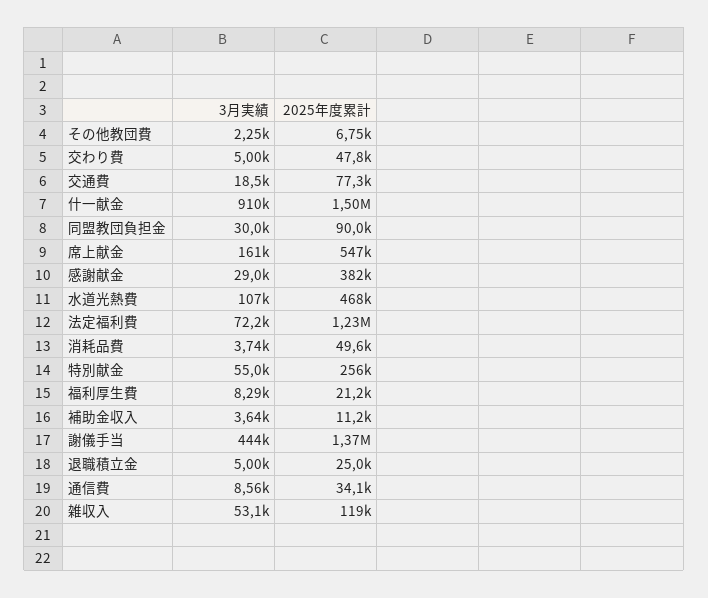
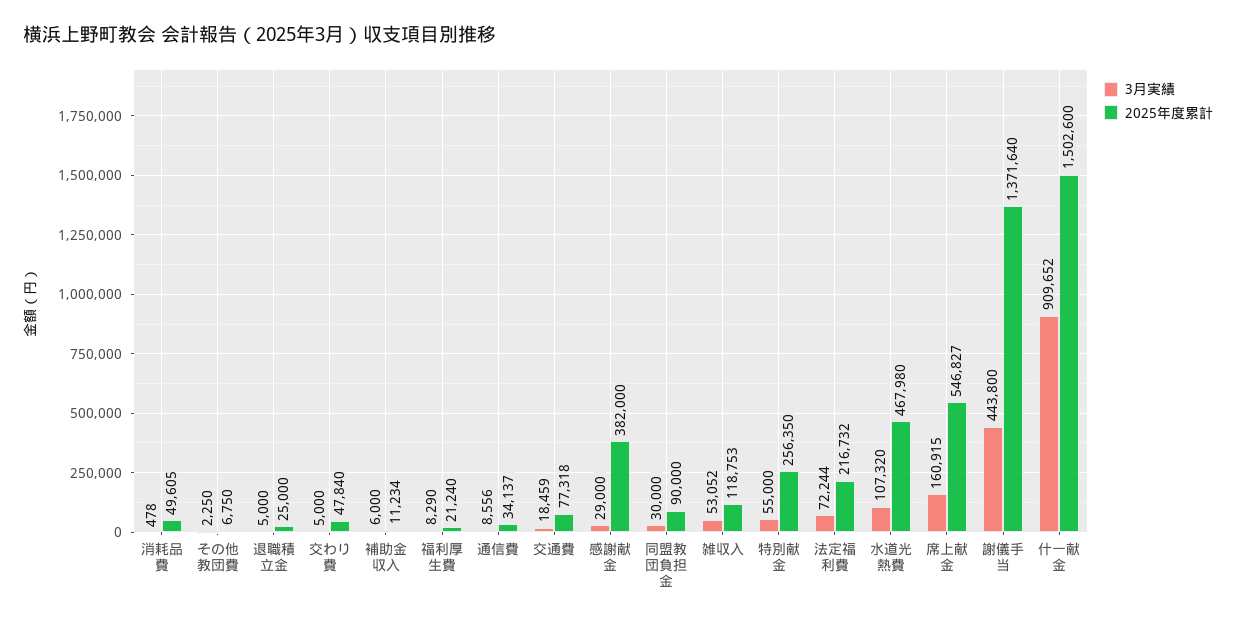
2025年度累計, 法定福利費: 1230000 -> 216732
3月実績, 消耗品費: 3740 -> 478
3月実績, 補助金収入: 3640 -> 6000

